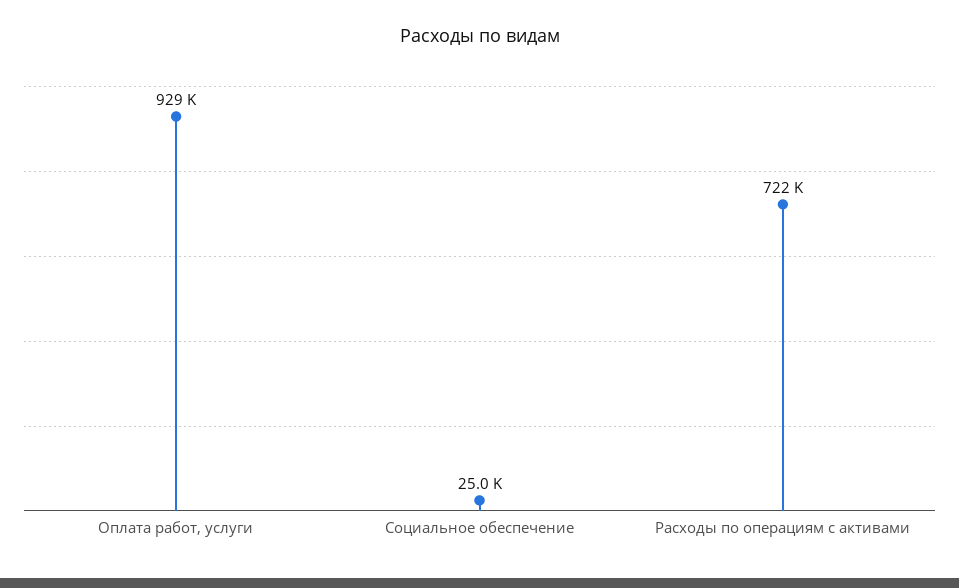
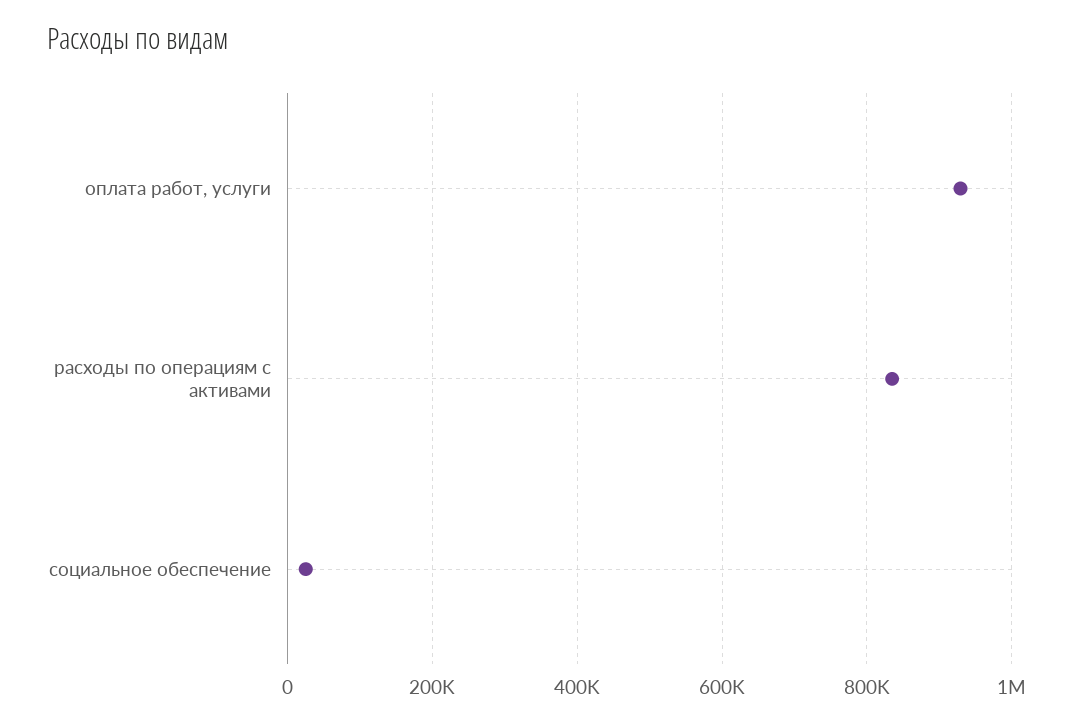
Расходы по операциям с активами: 722000 -> 840000

